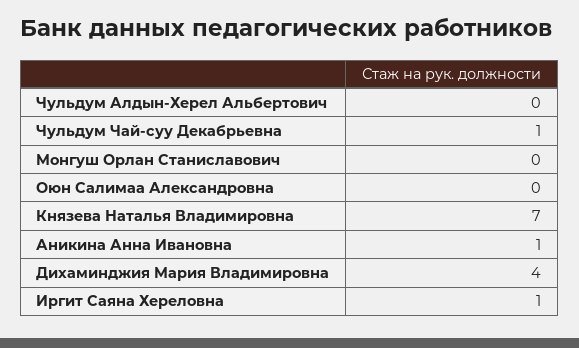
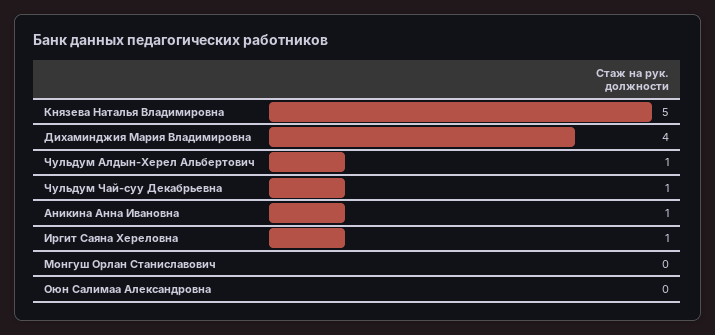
Чульдум Алдын-Херел Альбертович: 0 -> 1
Князева Наталья Владимировна: 7 -> 5

